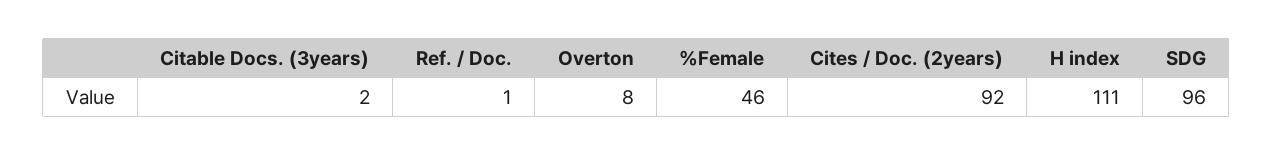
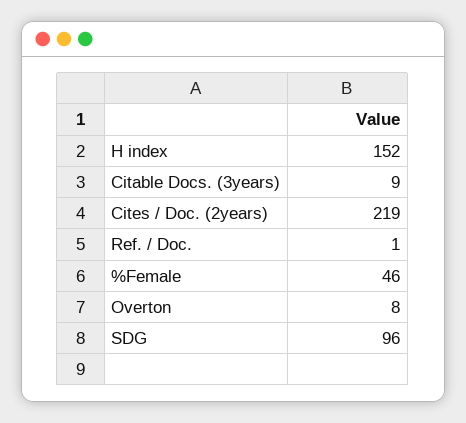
Citable Docs. (3years): 2 -> 9
Cites / Doc. (2years): 92 -> 219
H index: 111 -> 152

